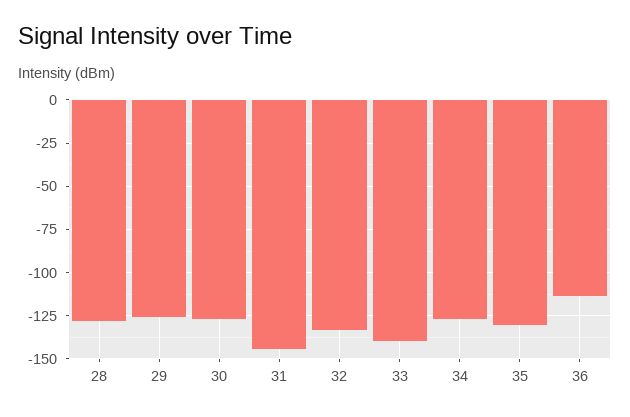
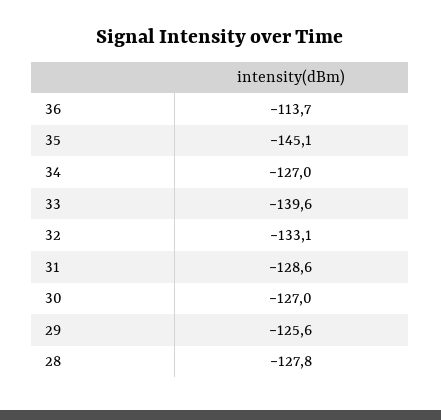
31: -145 -> -128.6
35: -130 -> -145.1

